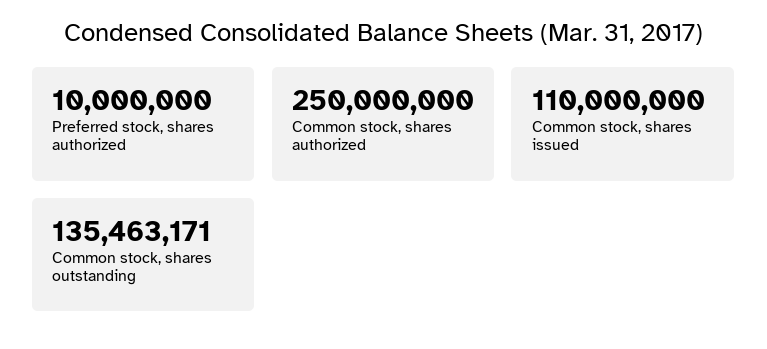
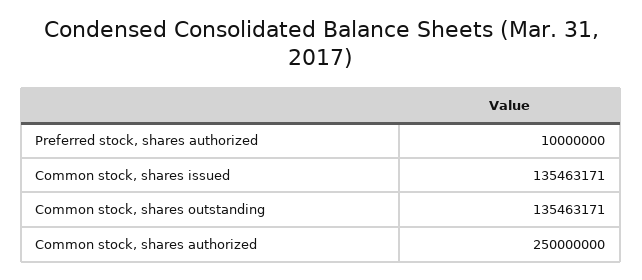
Common stock, shares issued: 110000000 -> 135463171

